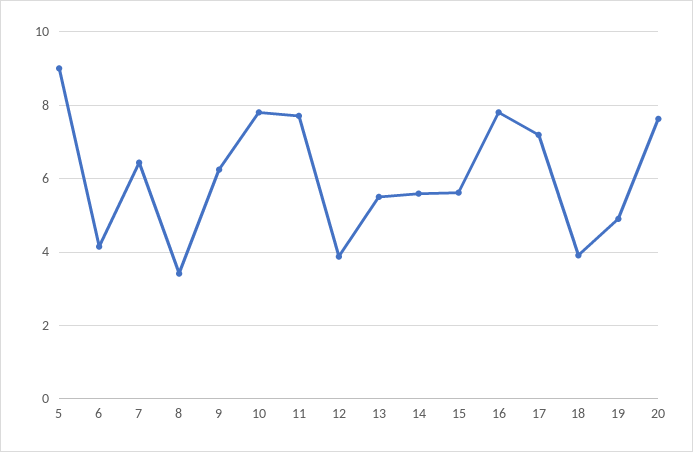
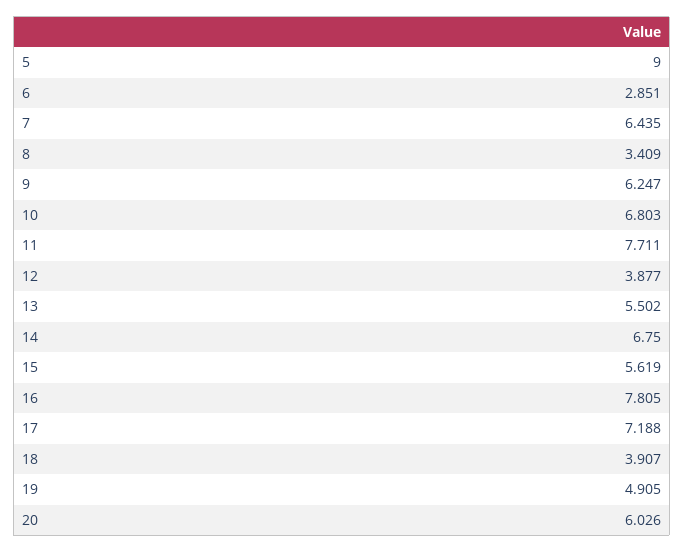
6: 4.2 -> 2.851
10: 7.8 -> 6.803
14: 5.6 -> 6.75
20: 7.6 -> 6.026

